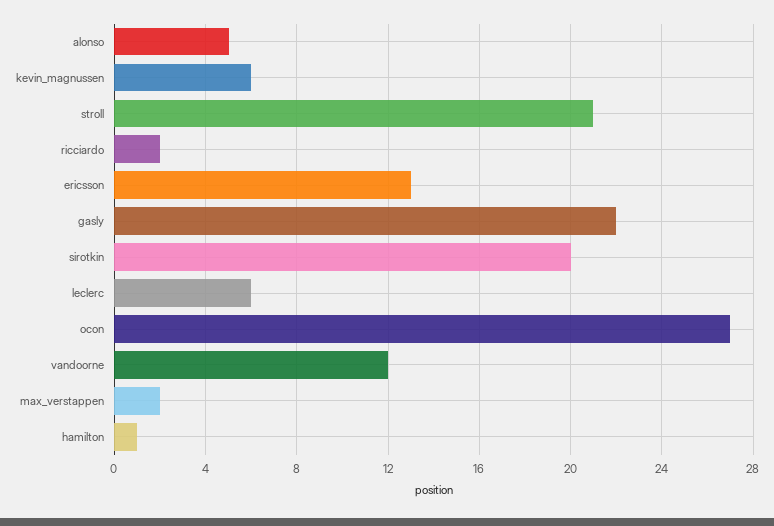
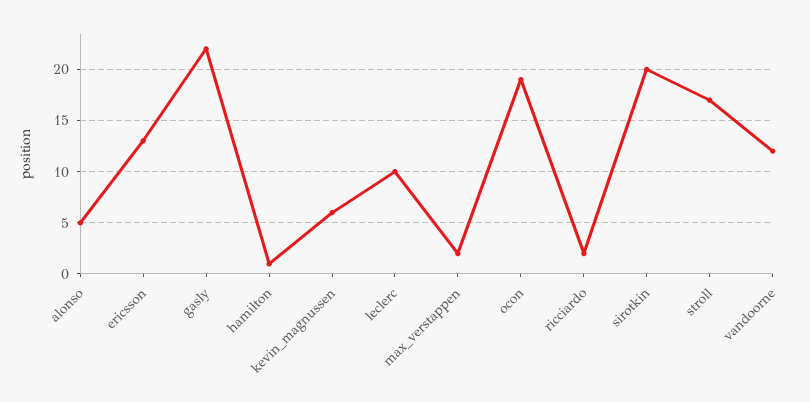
stroll: 21 -> 17
leclerc: 6 -> 10
ocon: 27 -> 19

